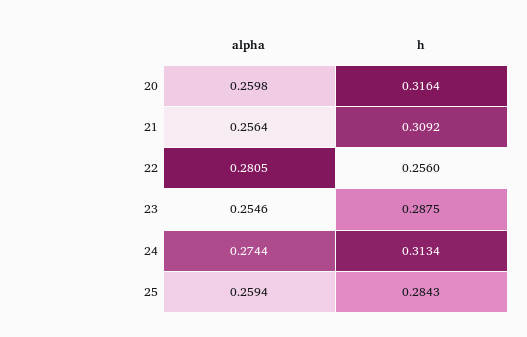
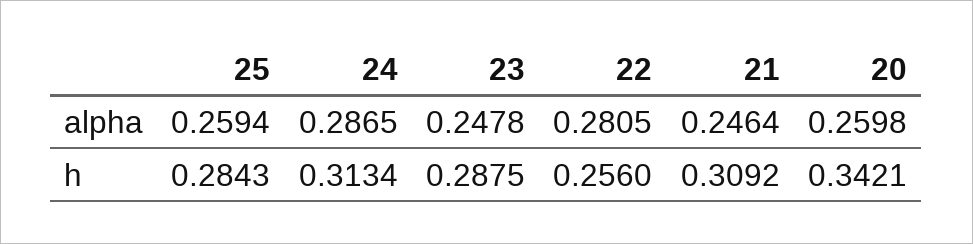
h, 20: 0.3164 -> 0.3421
alpha, 21: 0.2564 -> 0.2464
alpha, 23: 0.2546 -> 0.2478
alpha, 24: 0.2744 -> 0.2865

